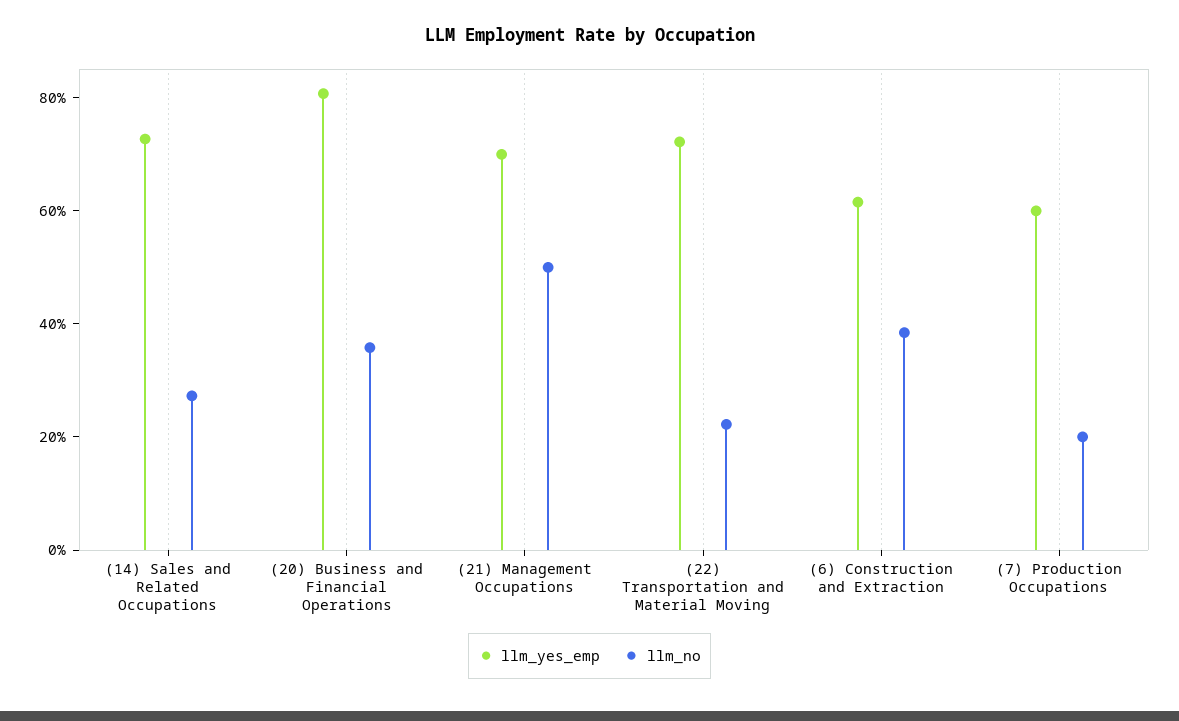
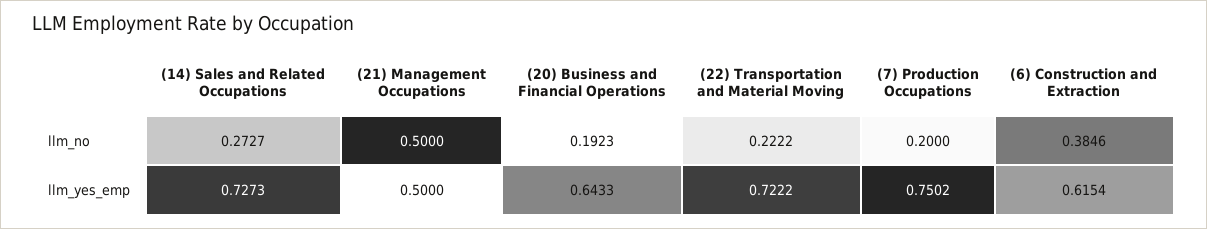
llm_yes_emp, (20) Business and Financial Operations: 0.8 -> 0.6433
llm_no, (20) Business and Financial Operations: 0.35 -> 0.1923
llm_yes_emp, (21) Management Occupations: 0.7 -> 0.5
llm_yes_emp, (7) Production Occupations: 0.6 -> 0.7502

